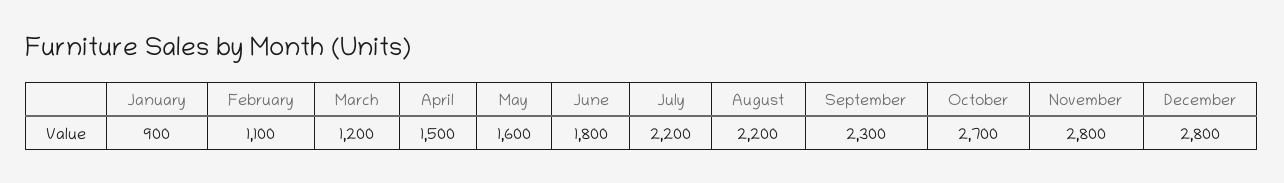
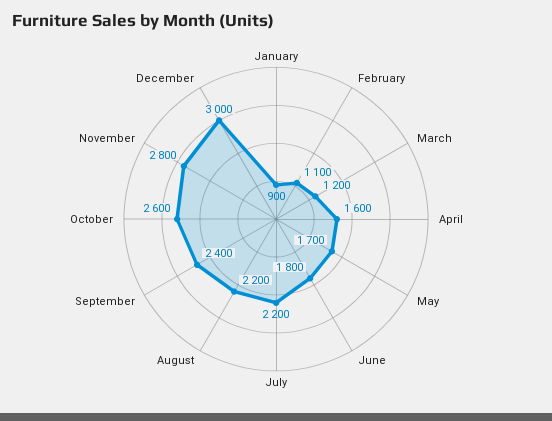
April: 1500 -> 1600
May: 1600 -> 1700
September: 2300 -> 2400
October: 2700 -> 2600
December: 2800 -> 3000

